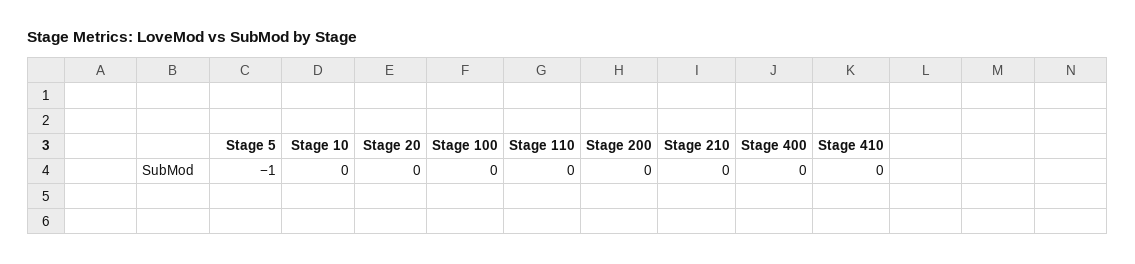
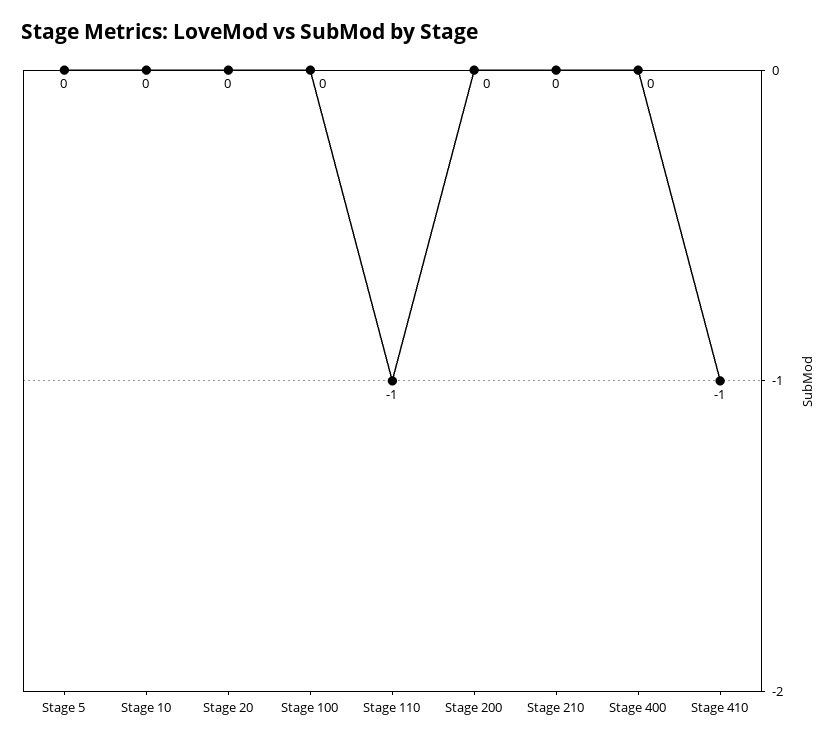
Stage 5: -1 -> 0
Stage 110: 0 -> -1
Stage 410: 0 -> -1

